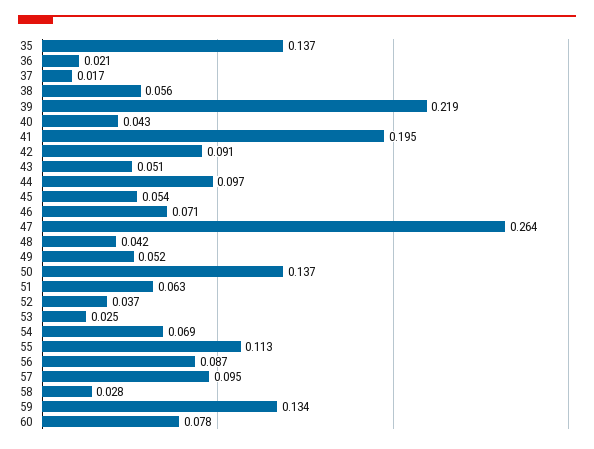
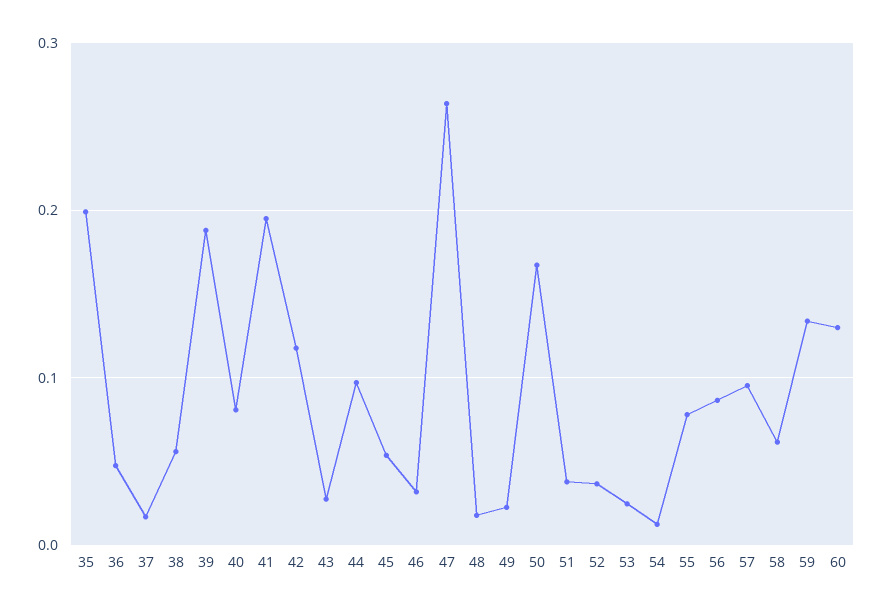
35: 0.137 -> 0.2
36: 0.021 -> 0.05
39: 0.219 -> 0.19
40: 0.043 -> 0.08
42: 0.091 -> 0.12
43: 0.051 -> 0.03
46: 0.071 -> 0.03
48: 0.042 -> 0.02
49: 0.052 -> 0.02
50: 0.137 -> 0.17
51: 0.063 -> 0.04
54: 0.069 -> 0.01
55: 0.113 -> 0.08
58: 0.028 -> 0.06
60: 0.078 -> 0.13

